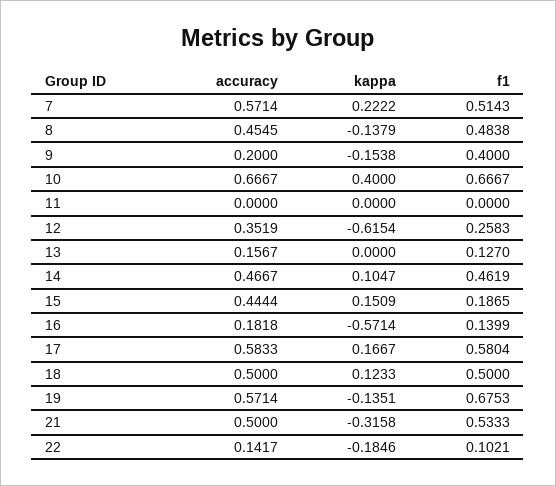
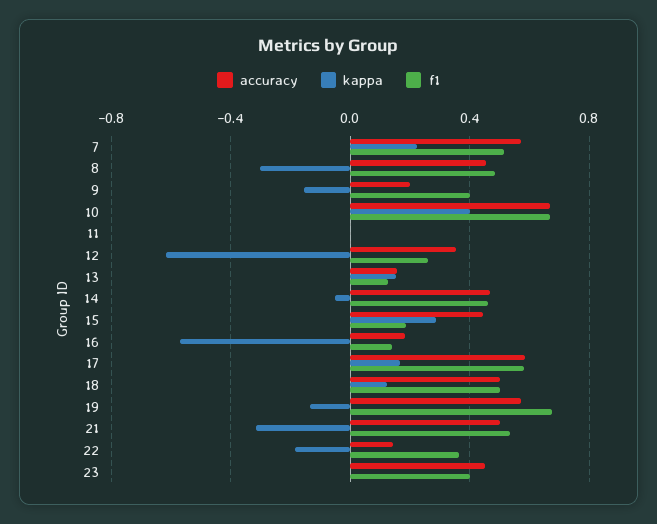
kappa, 8: -0.1379 -> -0.3
kappa, 13: 0 -> 0.15
kappa, 14: 0.1047 -> -0.05
kappa, 15: 0.1509 -> 0.3
f1, 22: 0.1021 -> 0.35
accuracy, 23: none -> 0.45
kappa, 23: none -> 0
f1, 23: none -> 0.4

